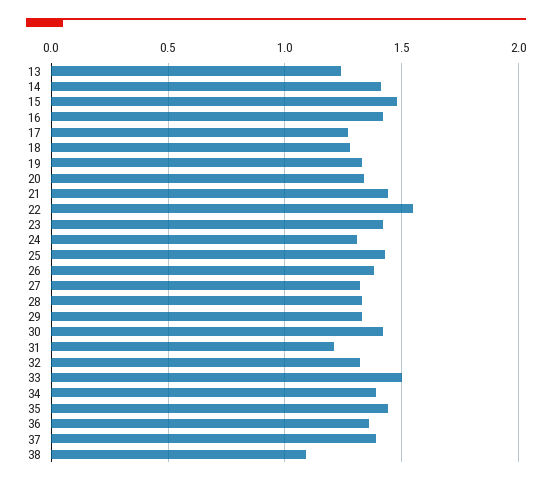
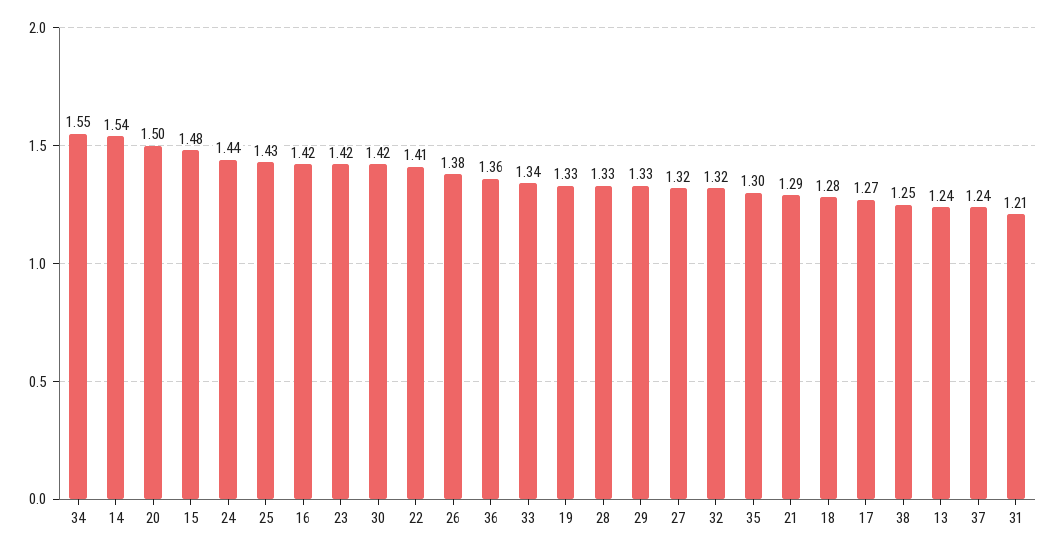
14: 1.4 -> 1.54
20: 1.35 -> 1.5
21: 1.45 -> 1.29
22: 1.55 -> 1.41
24: 1.3 -> 1.44
33: 1.5 -> 1.34
34: 1.4 -> 1.55
35: 1.45 -> 1.3
37: 1.4 -> 1.24
38: 1.1 -> 1.25

